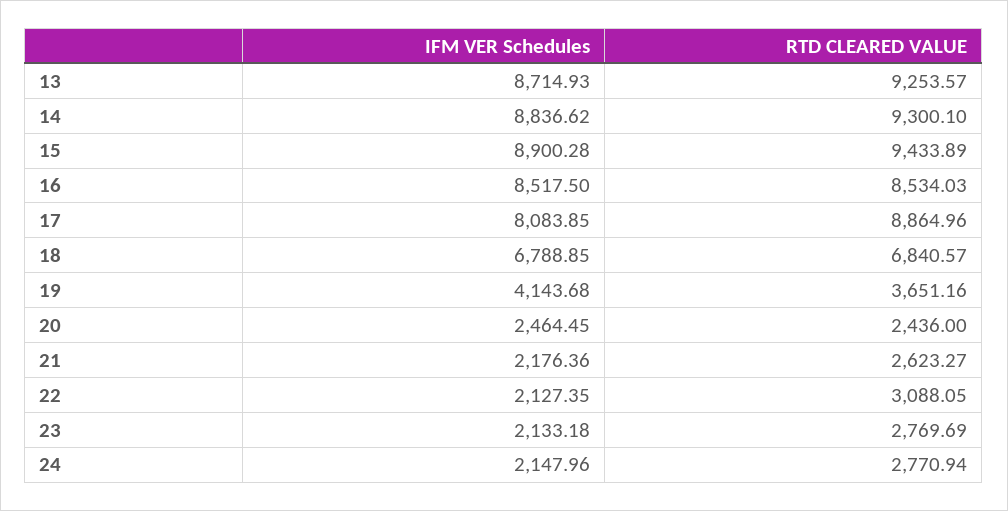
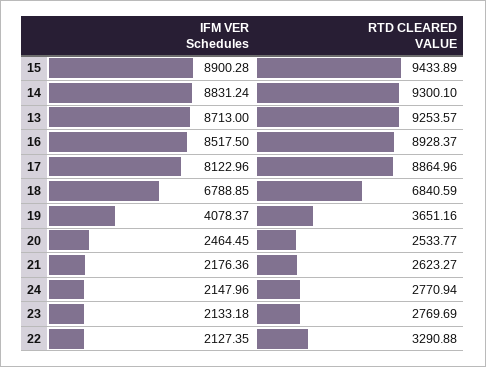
IFM VER Schedules, 13: 8714.93 -> 8713
IFM VER Schedules, 14: 8836.62 -> 8831.24
RTD CLEARED VALUE, 16: 8534.03 -> 8928.37
IFM VER Schedules, 17: 8083.85 -> 8122.96
RTD CLEARED VALUE, 18: 6840.57 -> 6840.59
IFM VER Schedules, 19: 4143.68 -> 4078.37
RTD CLEARED VALUE, 20: 2436 -> 2533.77
RTD CLEARED VALUE, 22: 3088.05 -> 3290.88

